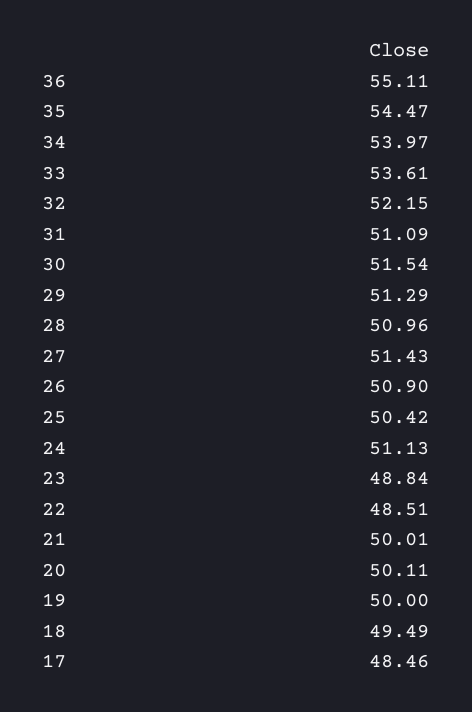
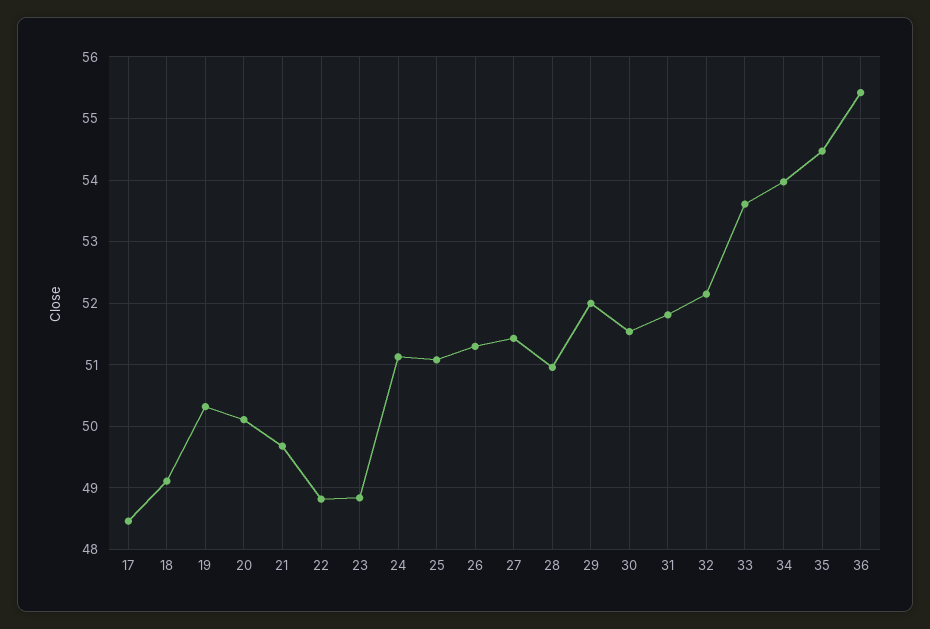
36: 55.11 -> 55.4
31: 51.09 -> 51.8
29: 51.29 -> 52
26: 50.9 -> 51.3
25: 50.42 -> 51.1
22: 48.51 -> 48.8
21: 50.01 -> 49.7
19: 50 -> 50.3
18: 49.49 -> 49.1

